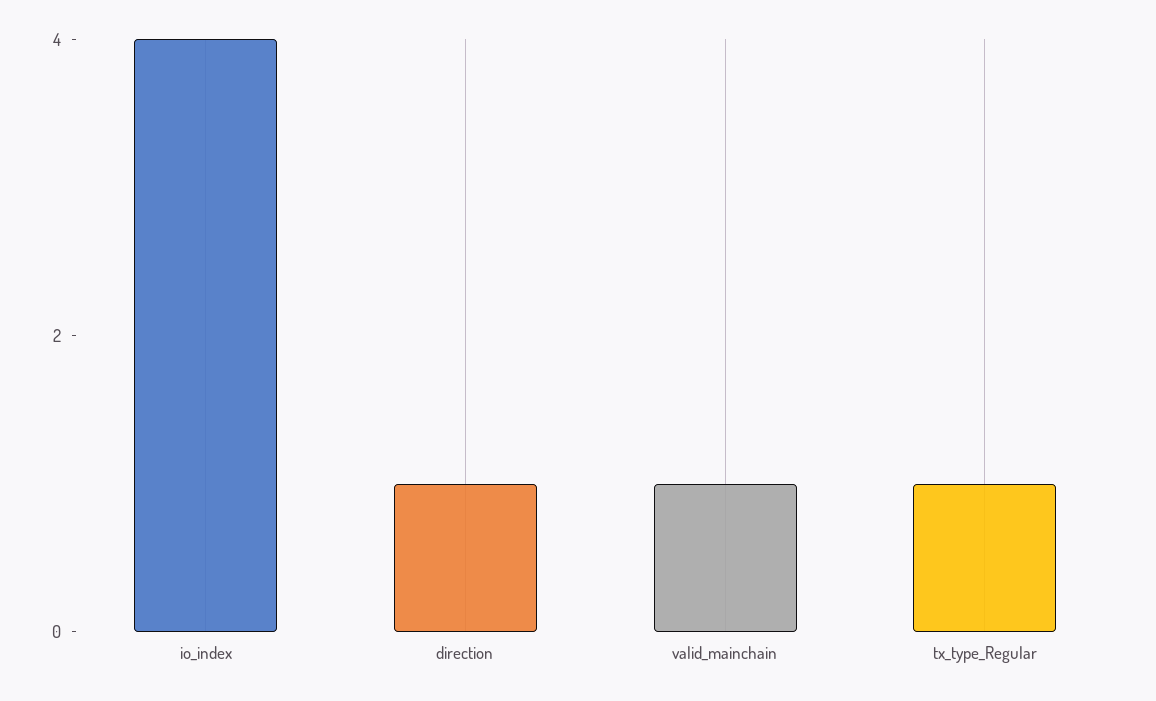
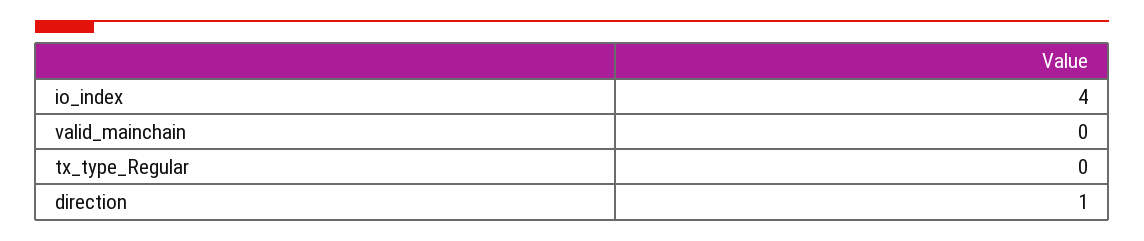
valid_mainchain: 1 -> 0
tx_type_Regular: 1 -> 0

